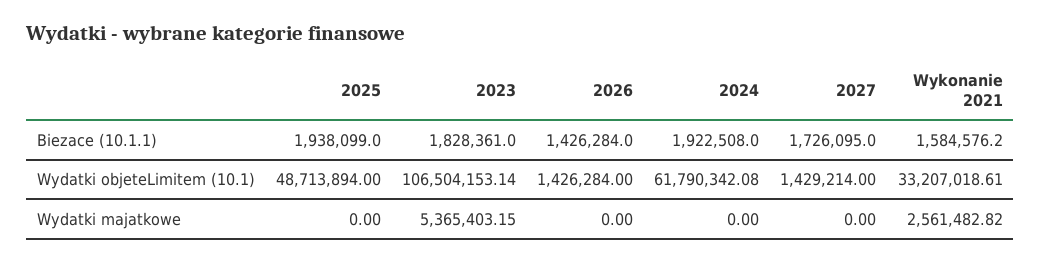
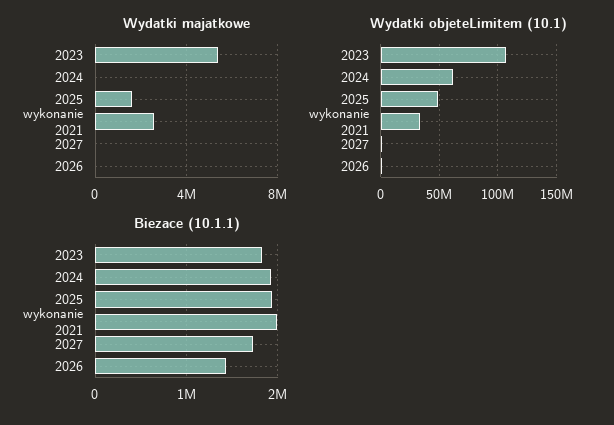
Biezace (10.1.1), Wykonanie 2021: 1584576.2 -> 2000000
Wydatki majatkowe, 2025: 0 -> 1500000

